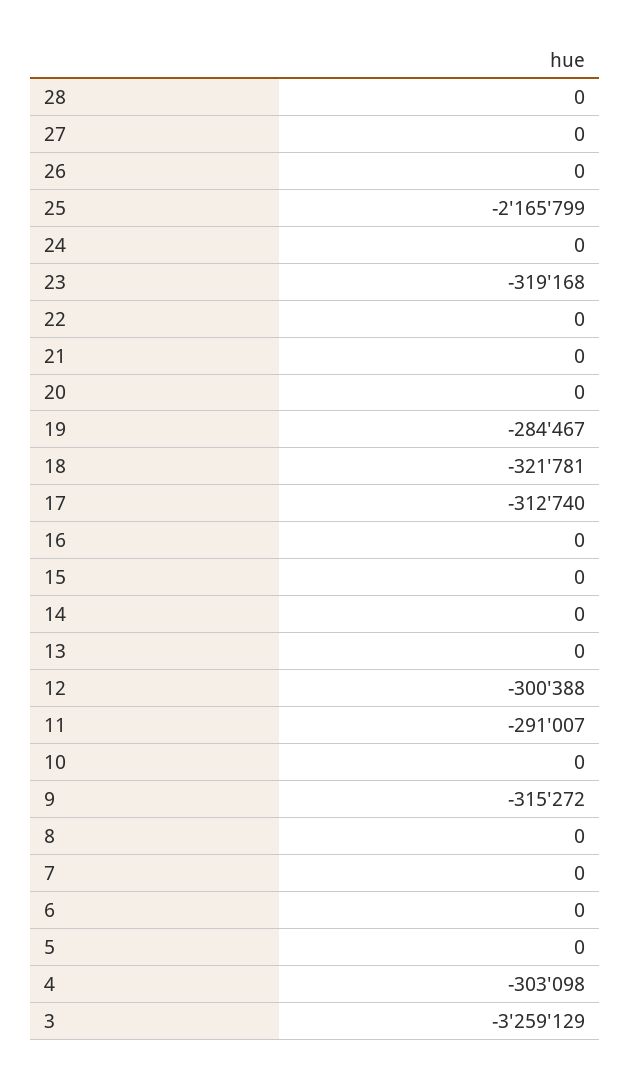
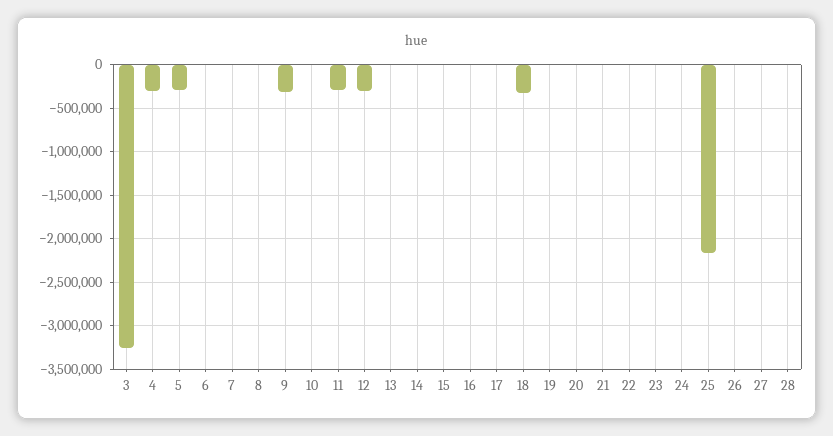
23: -319168 -> 0
19: -284467 -> 0
17: -312740 -> 0
5: 0 -> -300000

